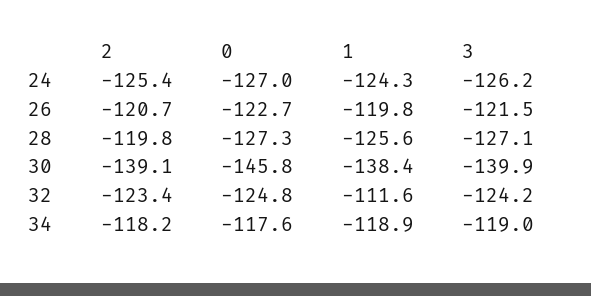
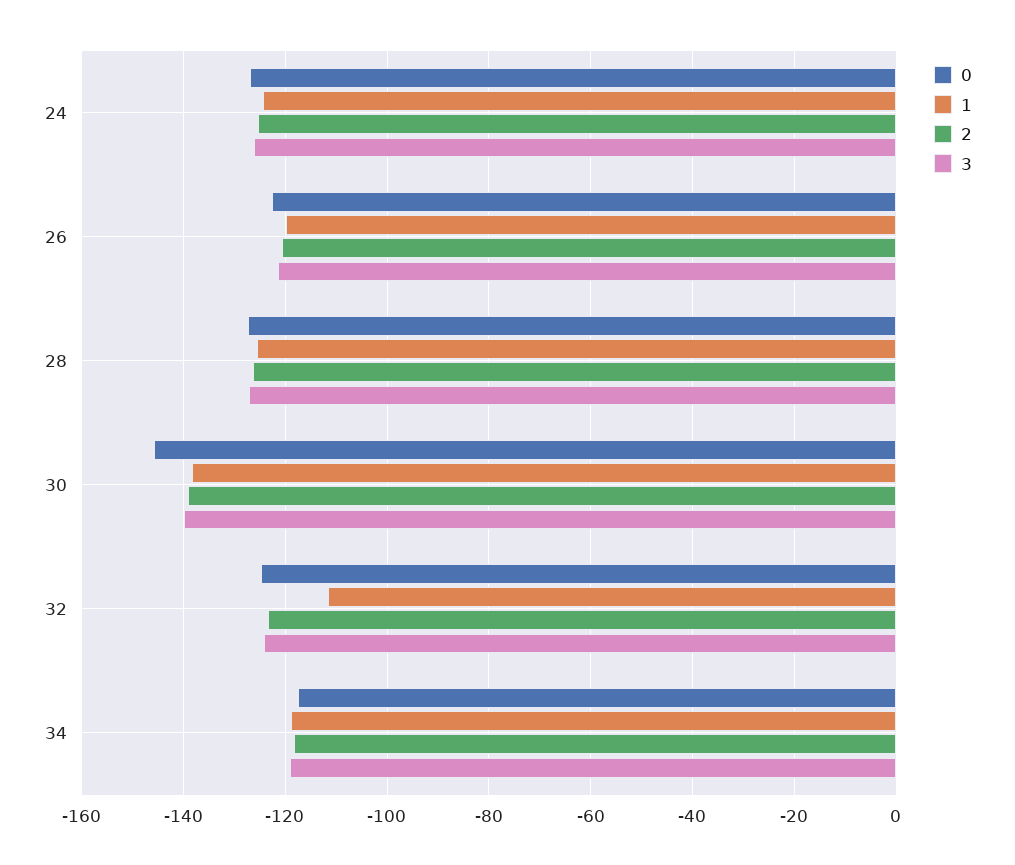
2, 28: -119.8 -> -126

